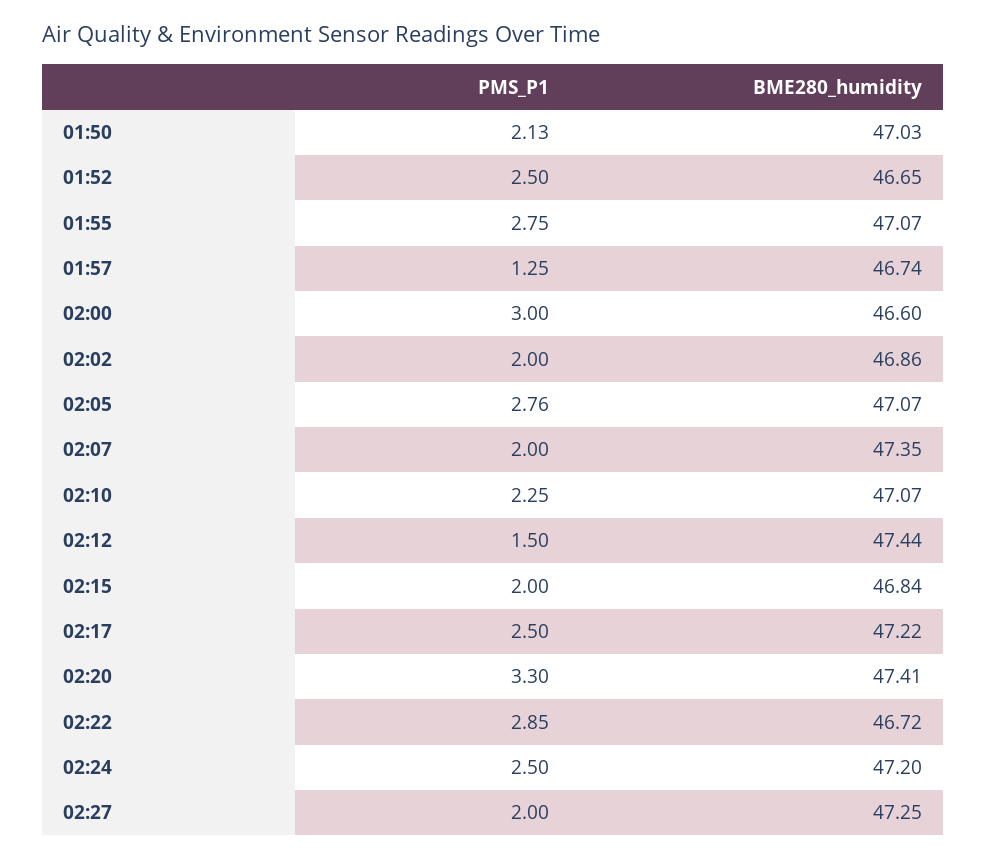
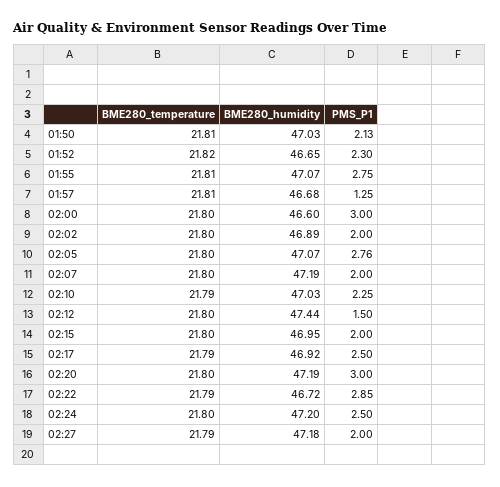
PMS_P1, 01:52: 2.5 -> 2.3
BME280_humidity, 01:57: 46.74 -> 46.68
BME280_humidity, 02:02: 46.86 -> 46.89
BME280_humidity, 02:07: 47.35 -> 47.19
BME280_humidity, 02:10: 47.07 -> 47.03
BME280_humidity, 02:15: 46.84 -> 46.95
BME280_humidity, 02:17: 47.22 -> 46.92
PMS_P1, 02:20: 3.3 -> 3
BME280_humidity, 02:20: 47.41 -> 47.19
BME280_humidity, 02:27: 47.25 -> 47.18
BME280_temperature, 01:50: none -> 21.81
BME280_temperature, 01:52: none -> 21.82
BME280_temperature, 01:55: none -> 21.81
BME280_temperature, 01:57: none -> 21.81
BME280_temperature, 02:00: none -> 21.8
BME280_temperature, 02:02: none -> 21.8
BME280_temperature, 02:05: none -> 21.8
BME280_temperature, 02:07: none -> 21.8
BME280_temperature, 02:10: none -> 21.79
BME280_temperature, 02:12: none -> 21.8
BME280_temperature, 02:15: none -> 21.8
BME280_temperature, 02:17: none -> 21.79
BME280_temperature, 02:20: none -> 21.8
BME280_temperature, 02:22: none -> 21.79
BME280_temperature, 02:24: none -> 21.8
BME280_temperature, 02:27: none -> 21.79

